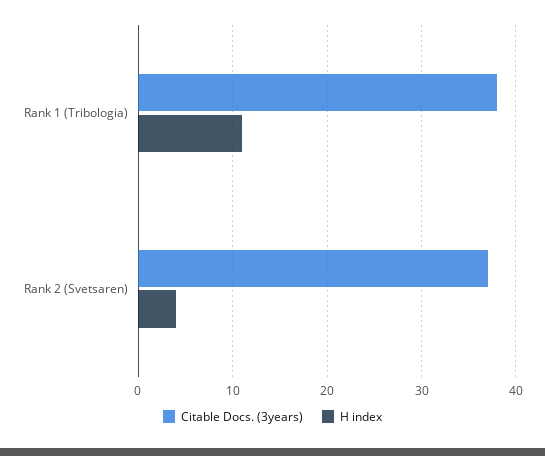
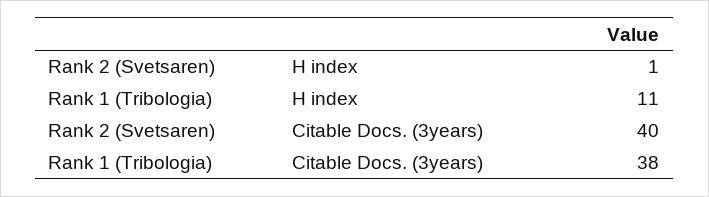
Citable Docs. (3years), Rank 2 (Svetsaren): 37 -> 40
H index, Rank 2 (Svetsaren): 4 -> 1

